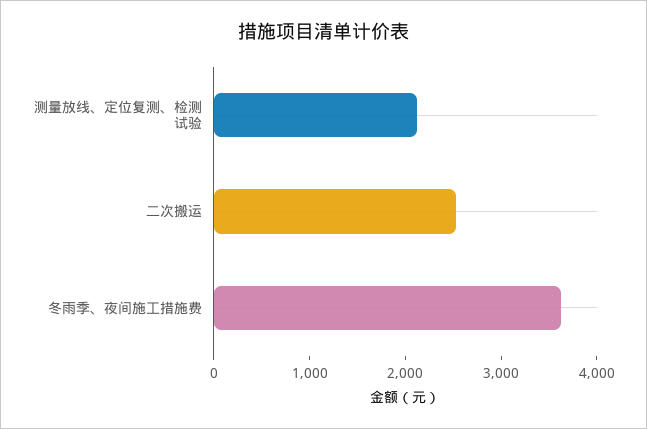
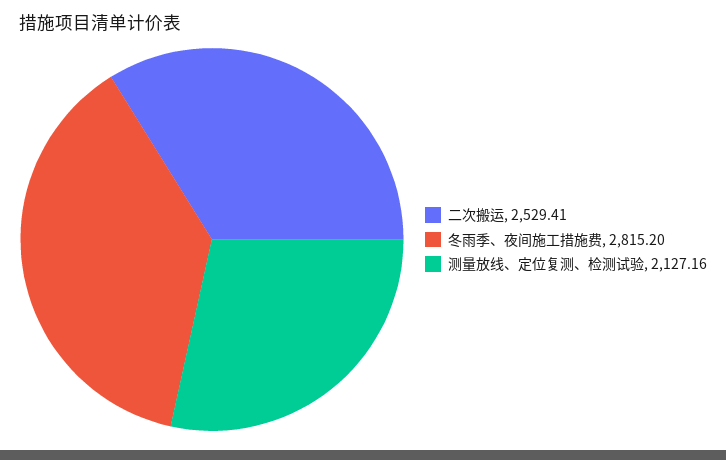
冬雨季、夜间施工措施费: 3600 -> 2815.2

